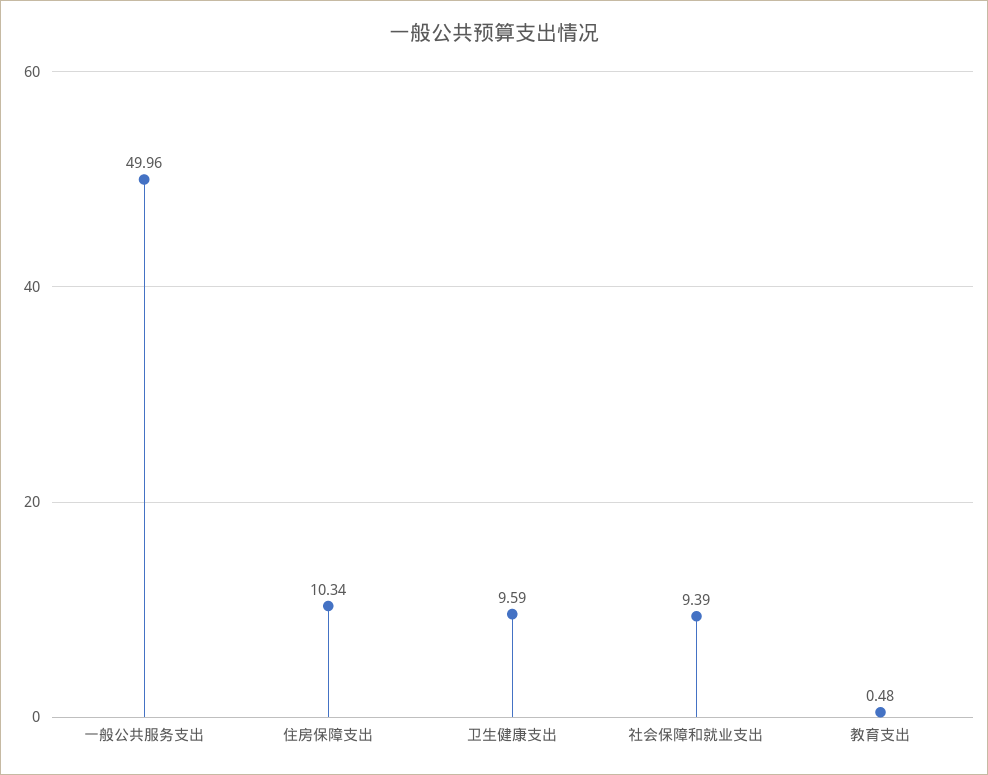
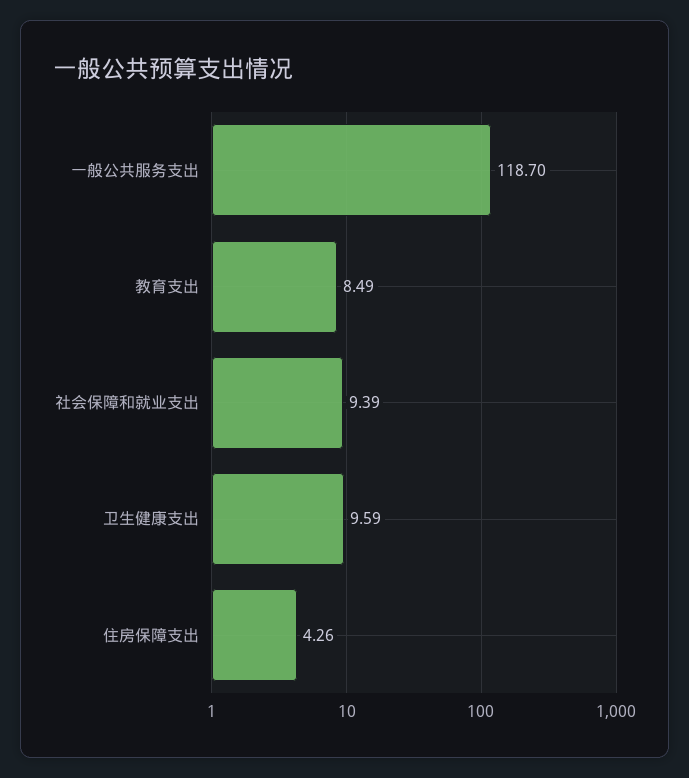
一般公共服务支出: 49.96 -> 118.7
住房保障支出: 10.34 -> 4.26
教育支出: 0.48 -> 8.49

